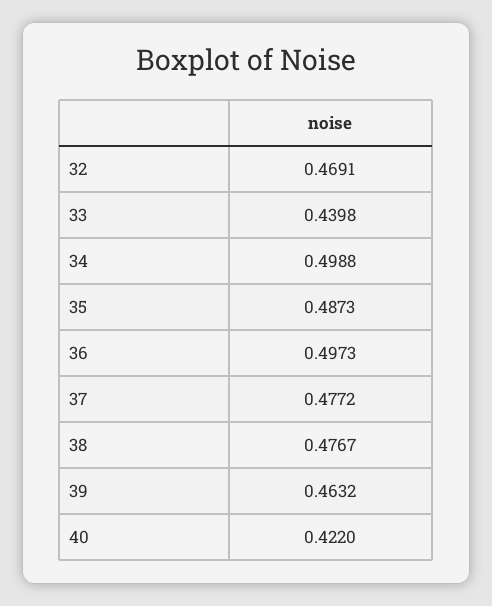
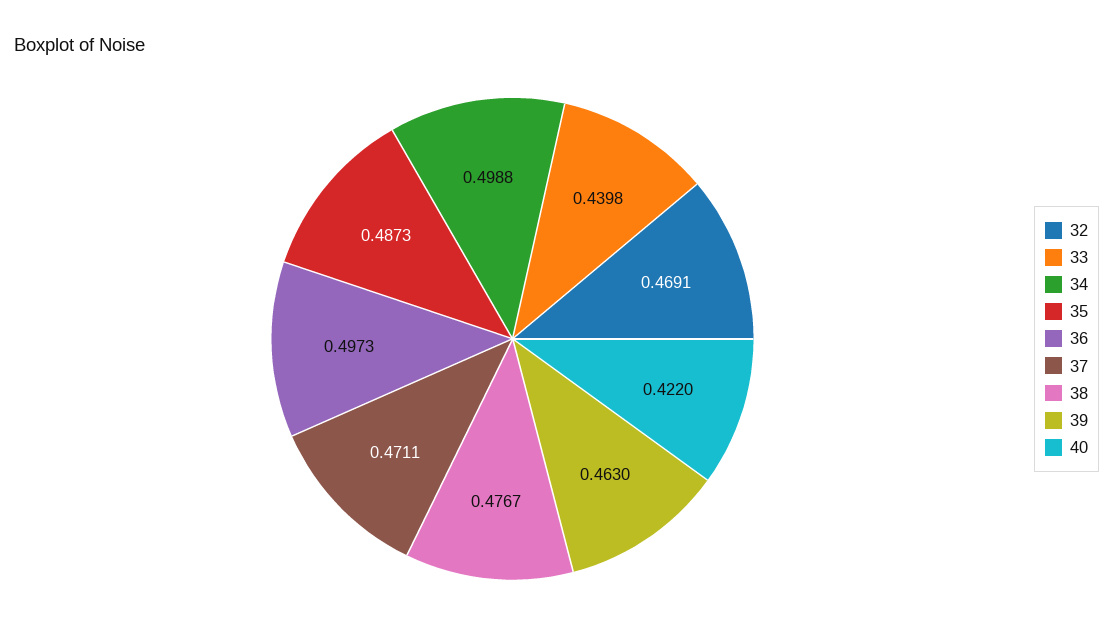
37: 0.4772 -> 0.4711
39: 0.4632 -> 0.463

